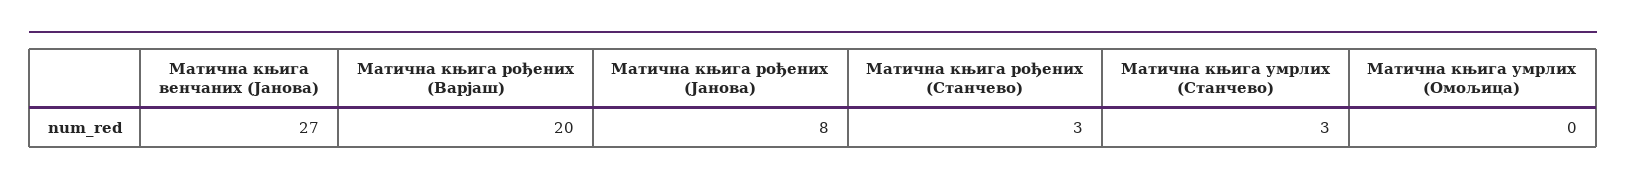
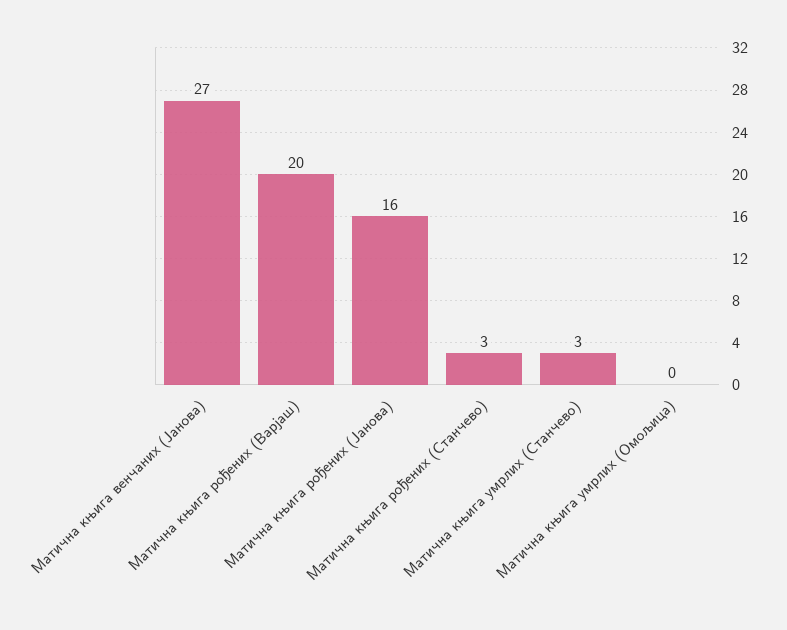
Матична књига рођених (Јанова): 8 -> 16

